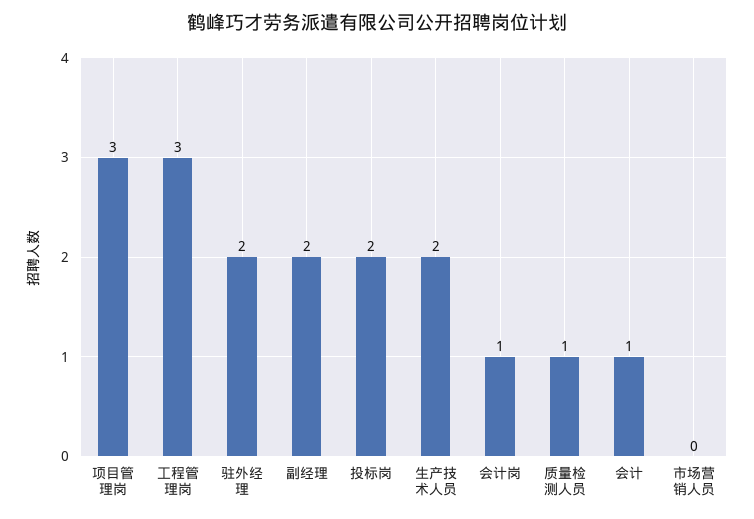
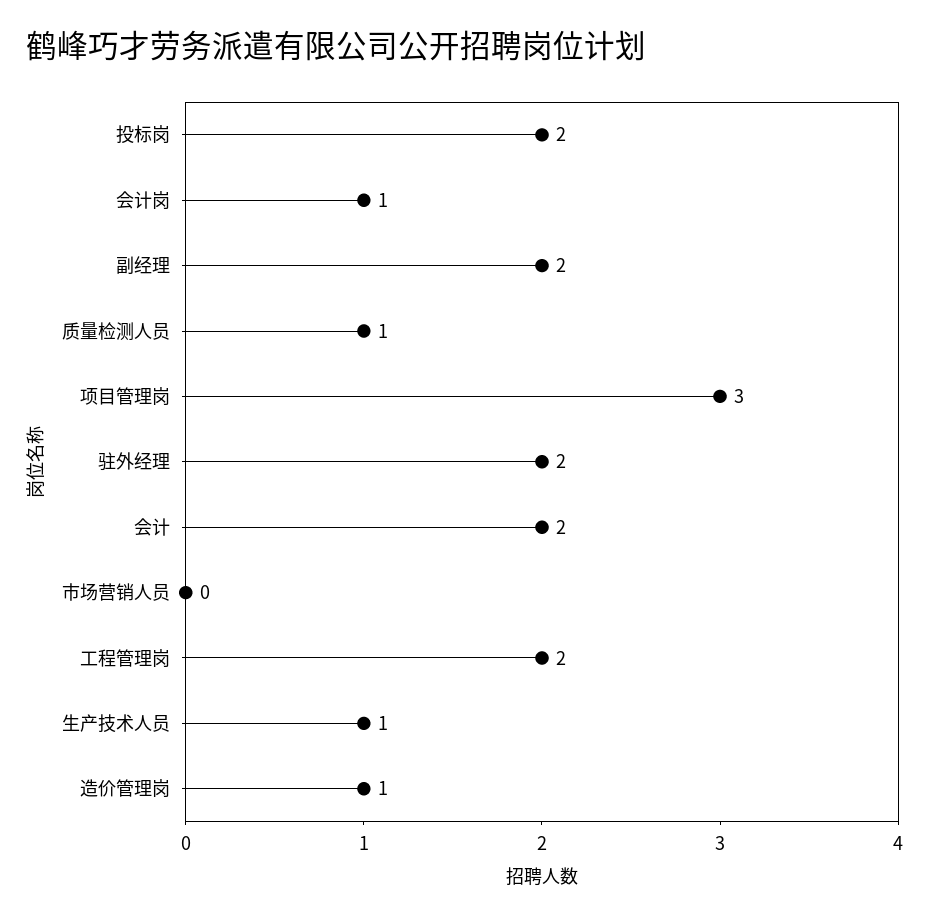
工程管理岗: 3 -> 2
生产技术人员: 2 -> 1
会计: 1 -> 2
造价管理岗: none -> 1

